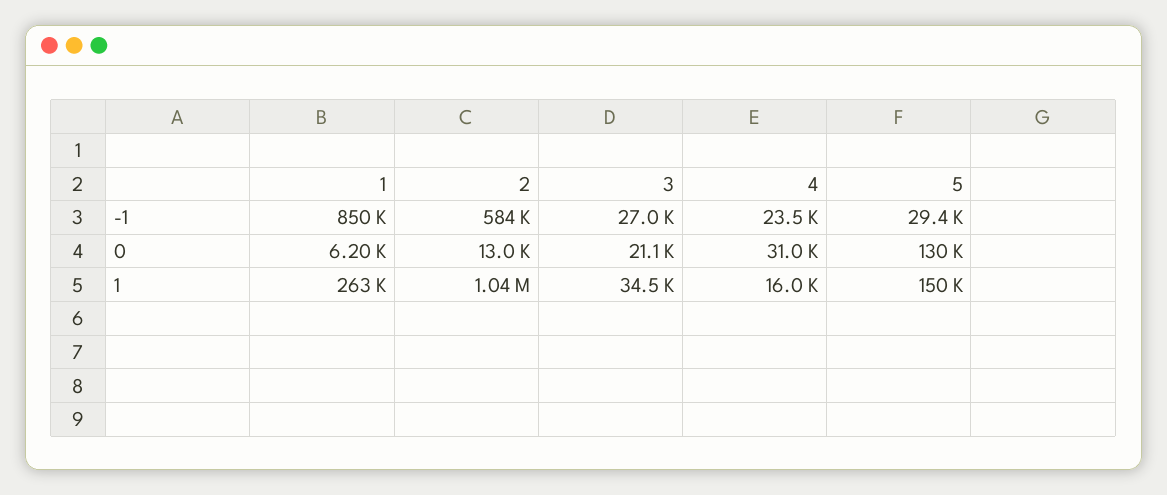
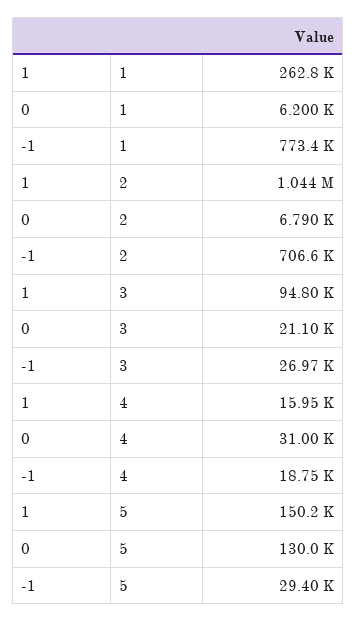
1, -1: 850000 -> 773400
2, -1: 584000 -> 706600
4, -1: 23500 -> 18750
2, 0: 13000 -> 6790
3, 1: 34500 -> 94800

